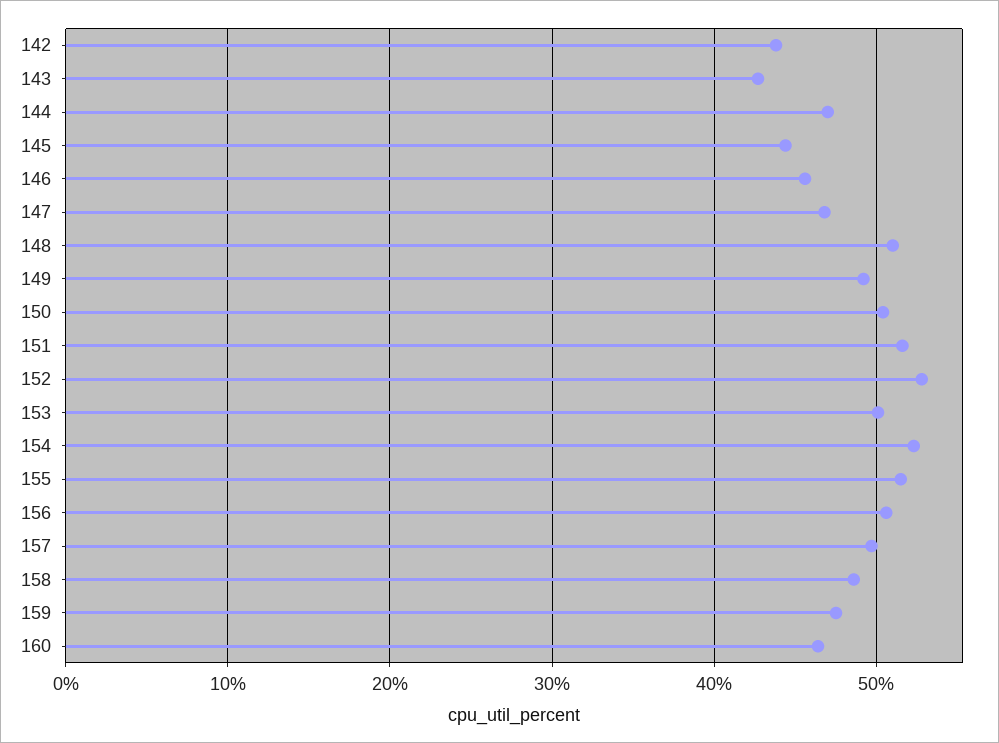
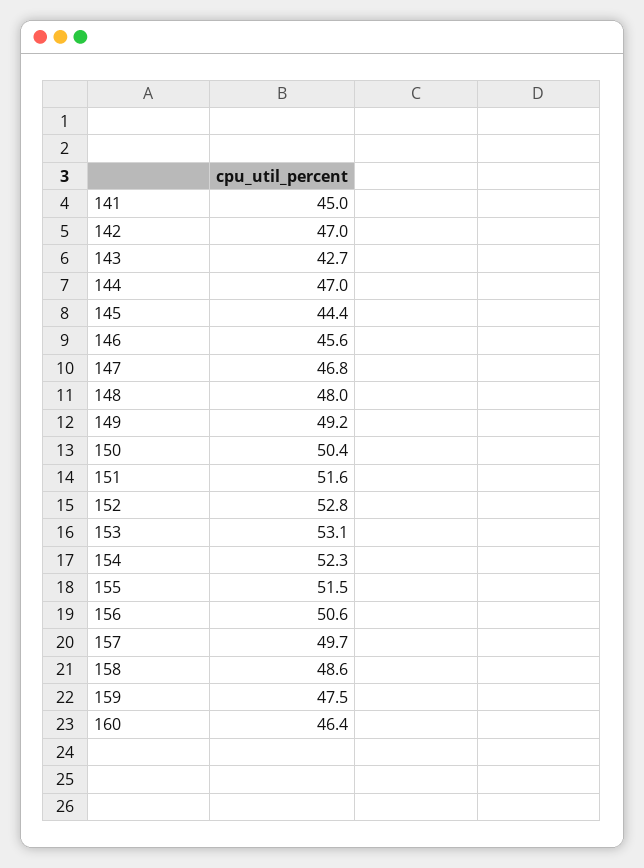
142: 44 -> 47
148: 51 -> 48
153: 50 -> 53.1
141: none -> 45

